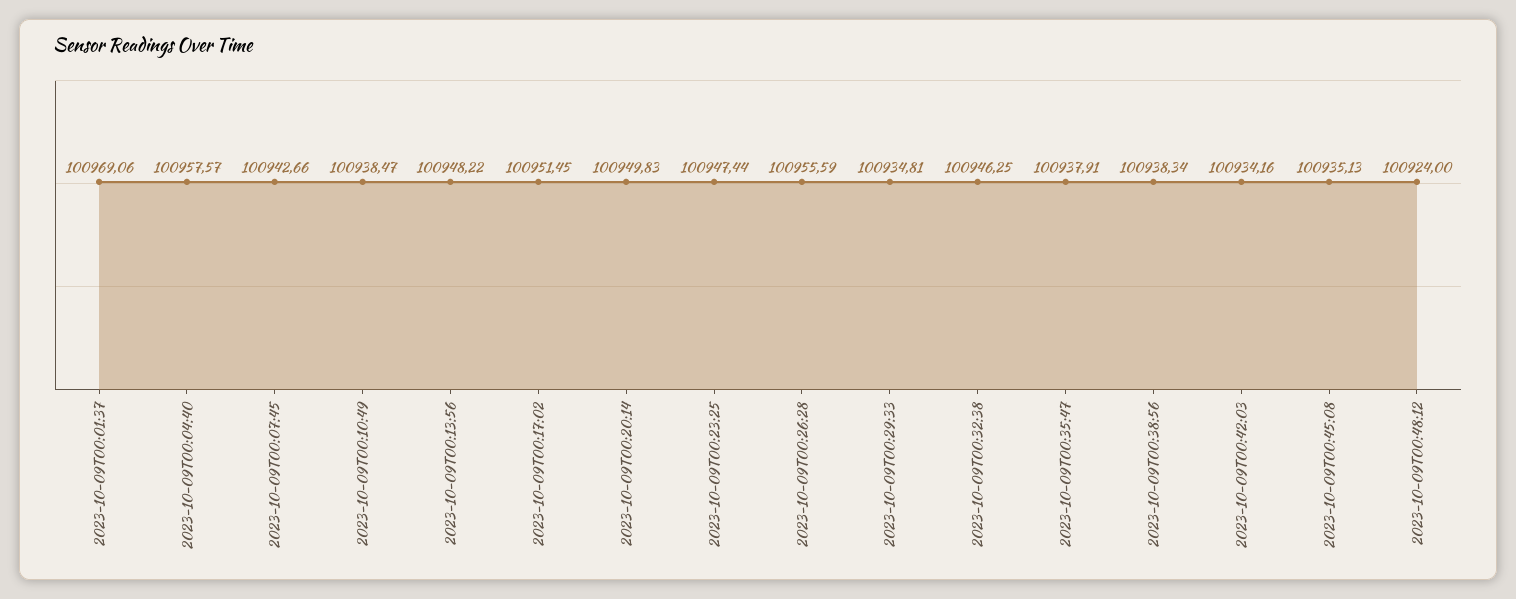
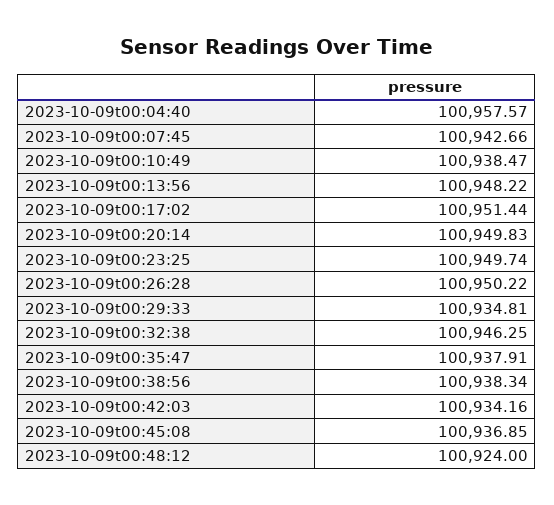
2023-10-09T00:01:37: 100969.06 -> none
2023-10-09T00:17:02: 100951.45 -> 100951.44
2023-10-09T00:23:25: 100947.44 -> 100949.74
2023-10-09T00:26:28: 100955.59 -> 100950.22
2023-10-09T00:45:08: 100935.13 -> 100936.85

